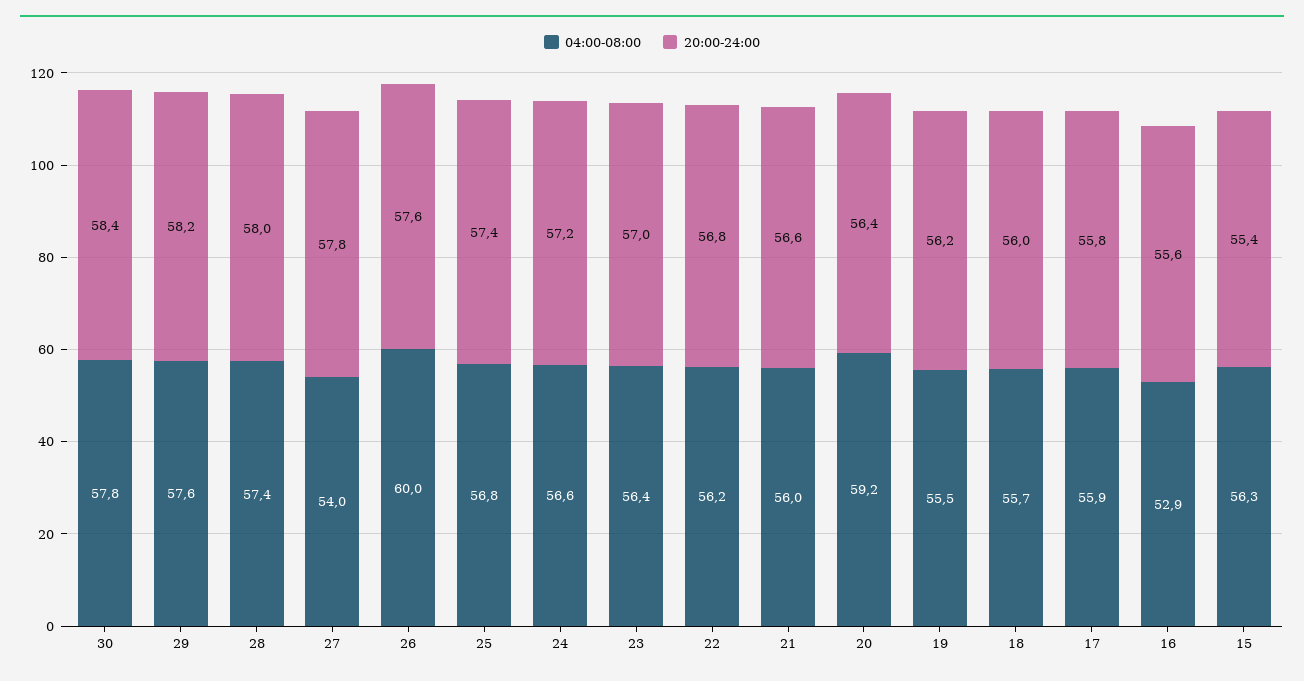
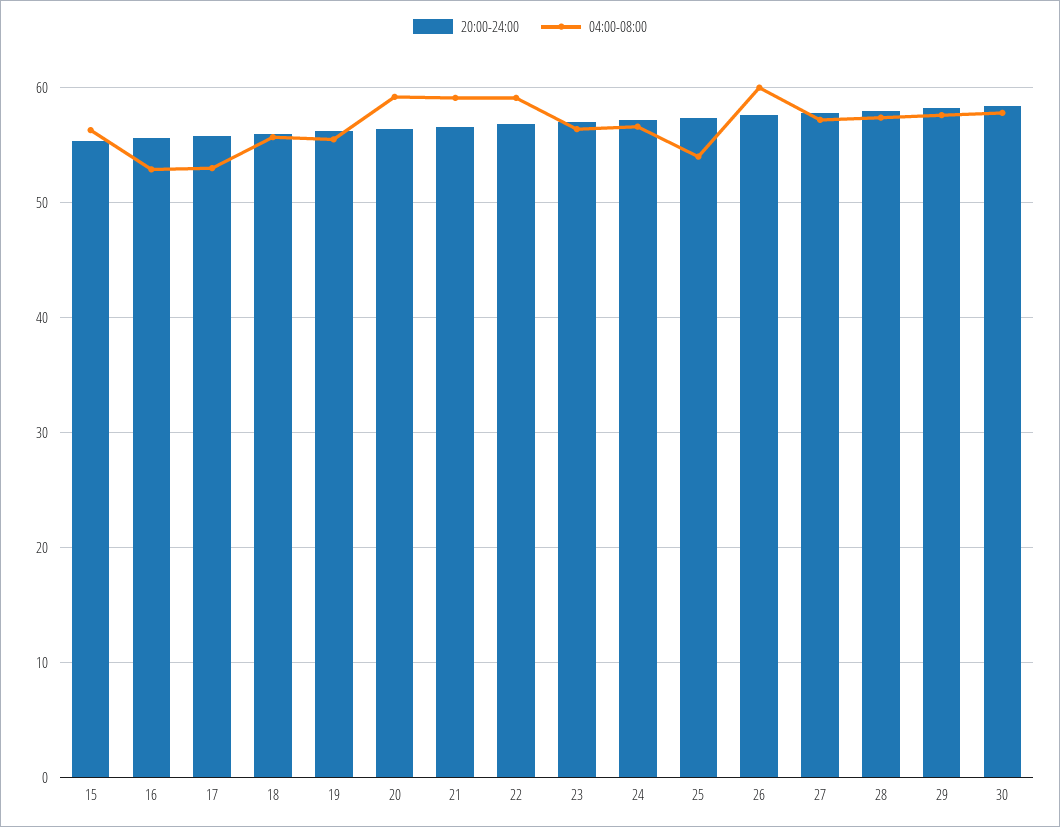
04:00-08:00, 27: 54 -> 57
04:00-08:00, 25: 56.8 -> 54
04:00-08:00, 22: 56.2 -> 59
04:00-08:00, 21: 56 -> 59
04:00-08:00, 17: 55.9 -> 53

